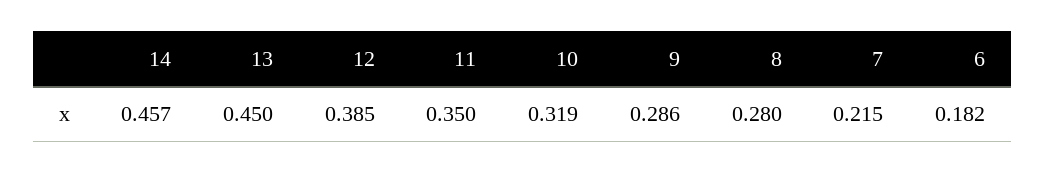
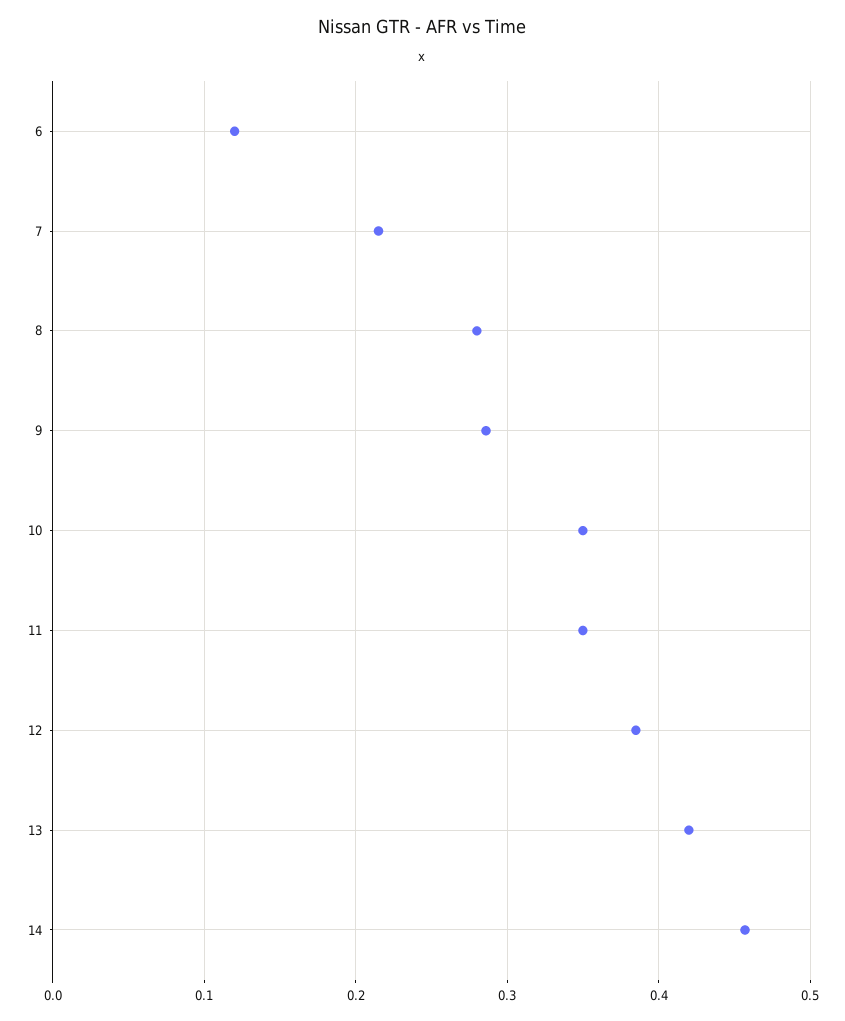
13: 0.45 -> 0.42
10: 0.319 -> 0.35
6: 0.182 -> 0.12

